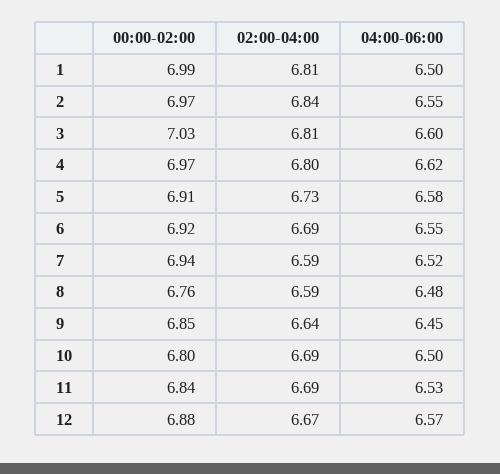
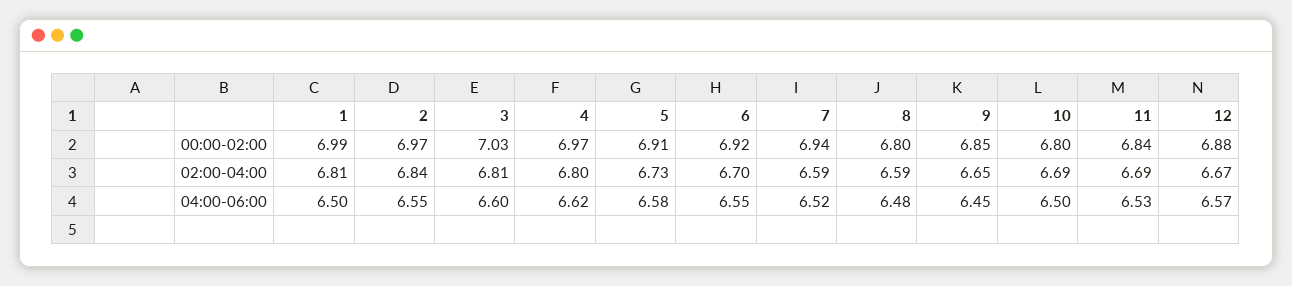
02:00-04:00, 6: 6.69 -> 6.7
00:00-02:00, 8: 6.76 -> 6.8
02:00-04:00, 9: 6.64 -> 6.65

